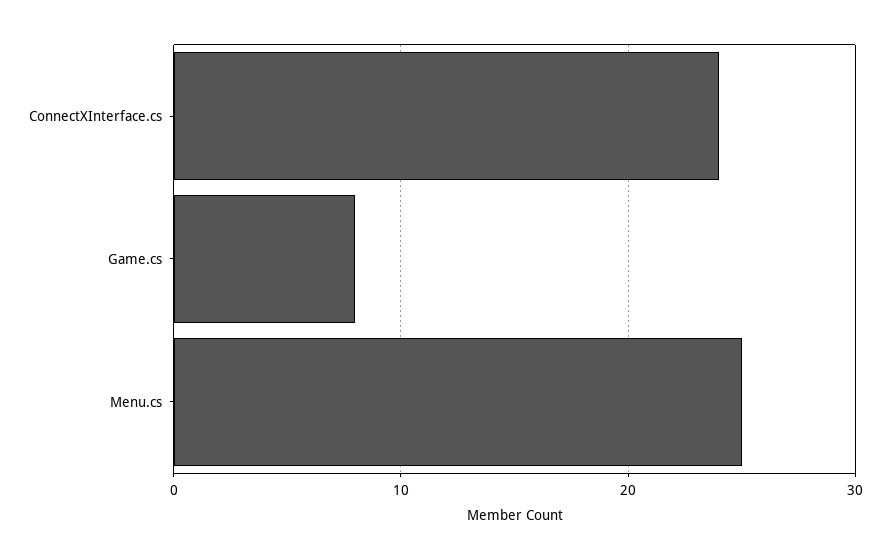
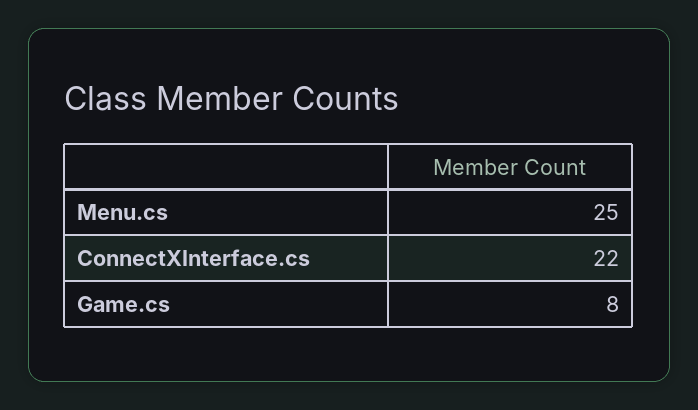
ConnectXInterface.cs: 24 -> 22

